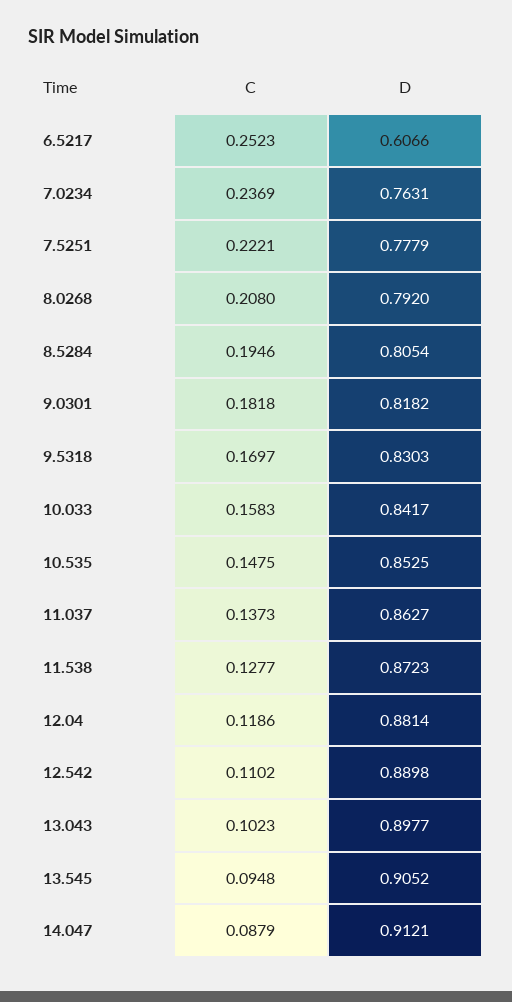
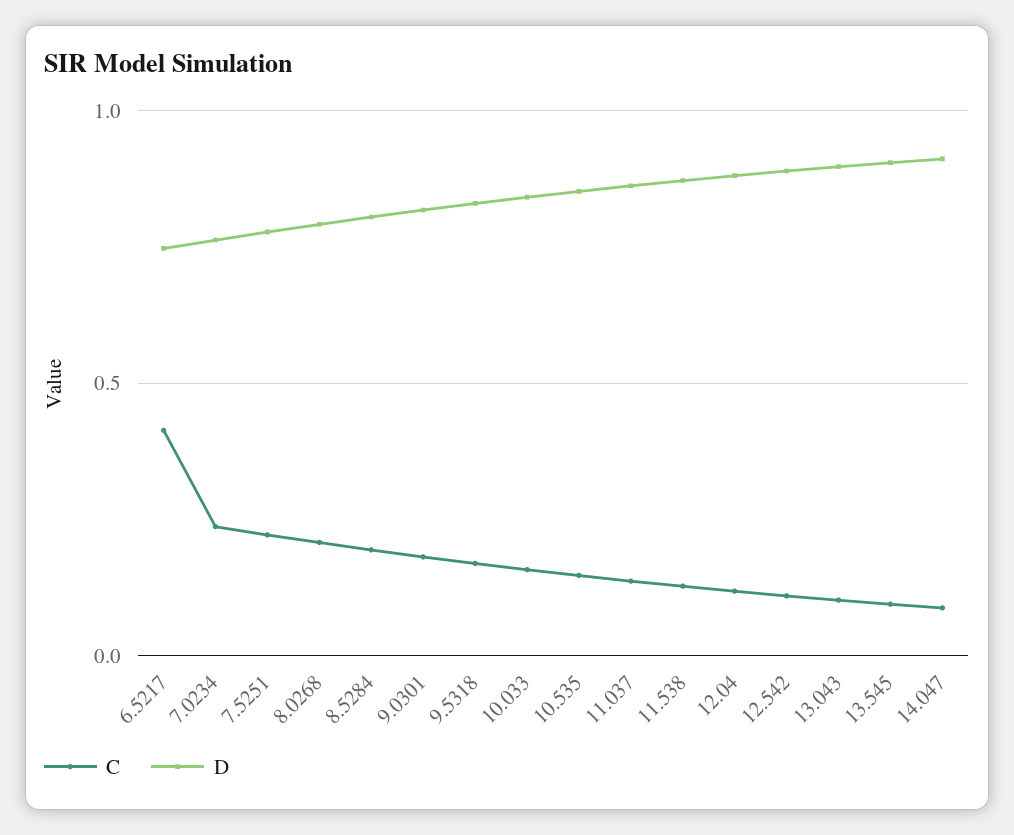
C, 6.5217: 0.2523 -> 0.4
D, 6.5217: 0.6066 -> 0.75

